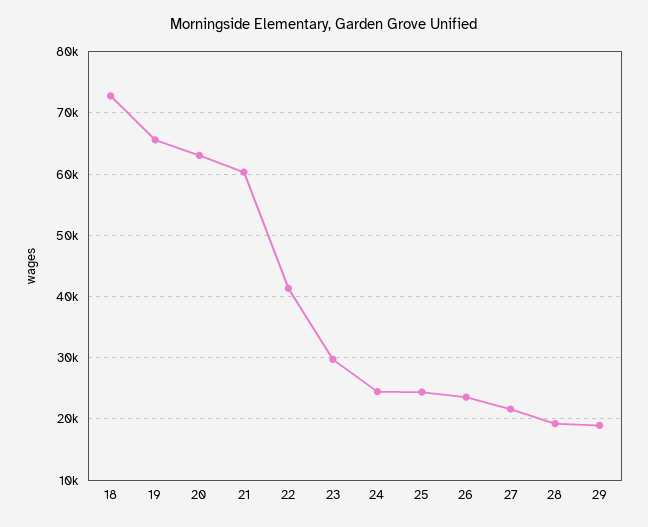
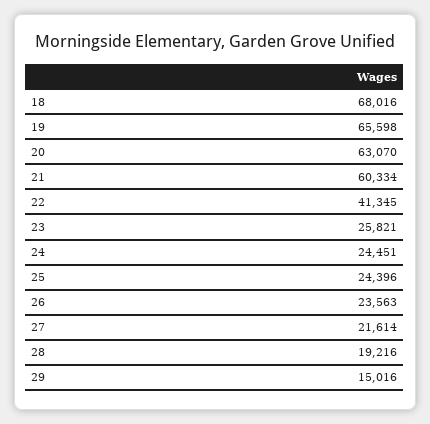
18: 73000 -> 68016
23: 30000 -> 25821
29: 19000 -> 15016

